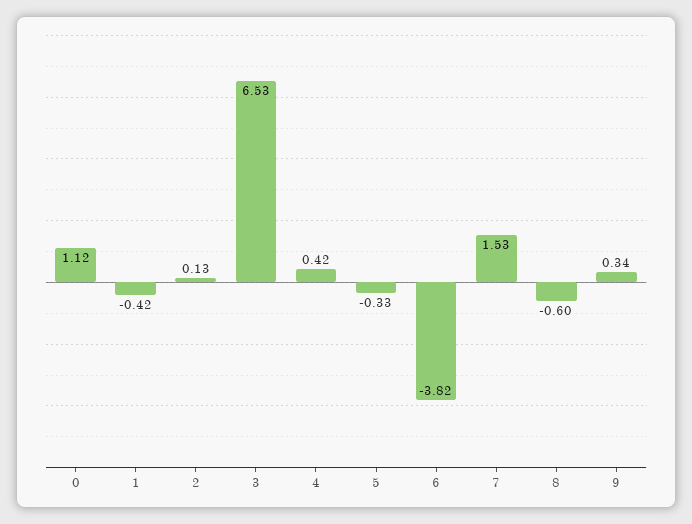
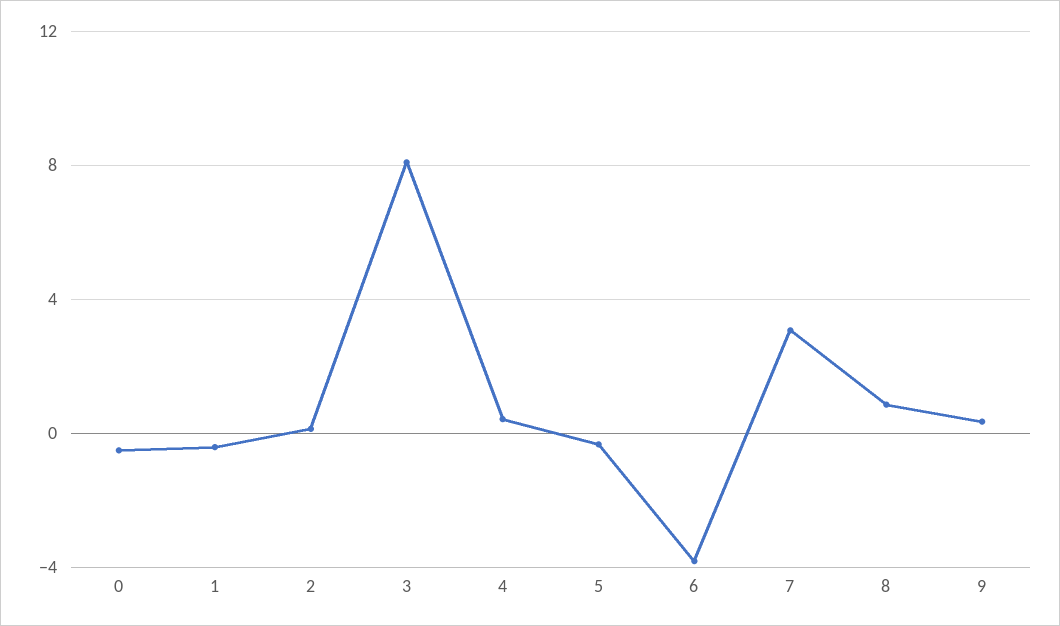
0: 1.12 -> -0.5
3: 6.53 -> 8
7: 1.53 -> 3
8: -0.6 -> 1

